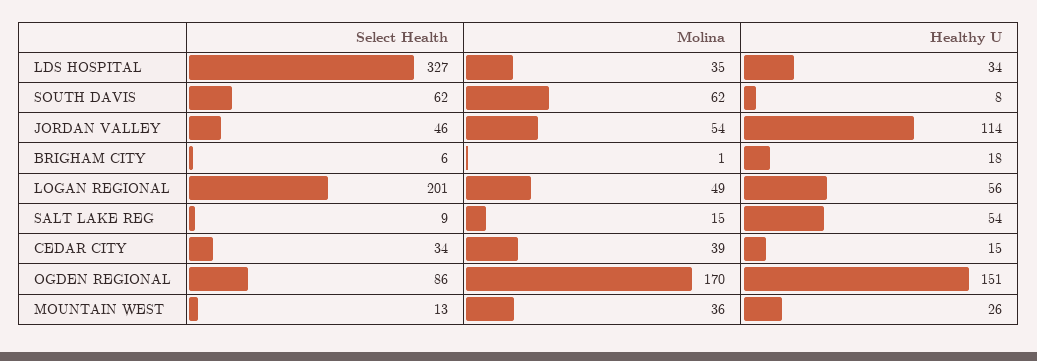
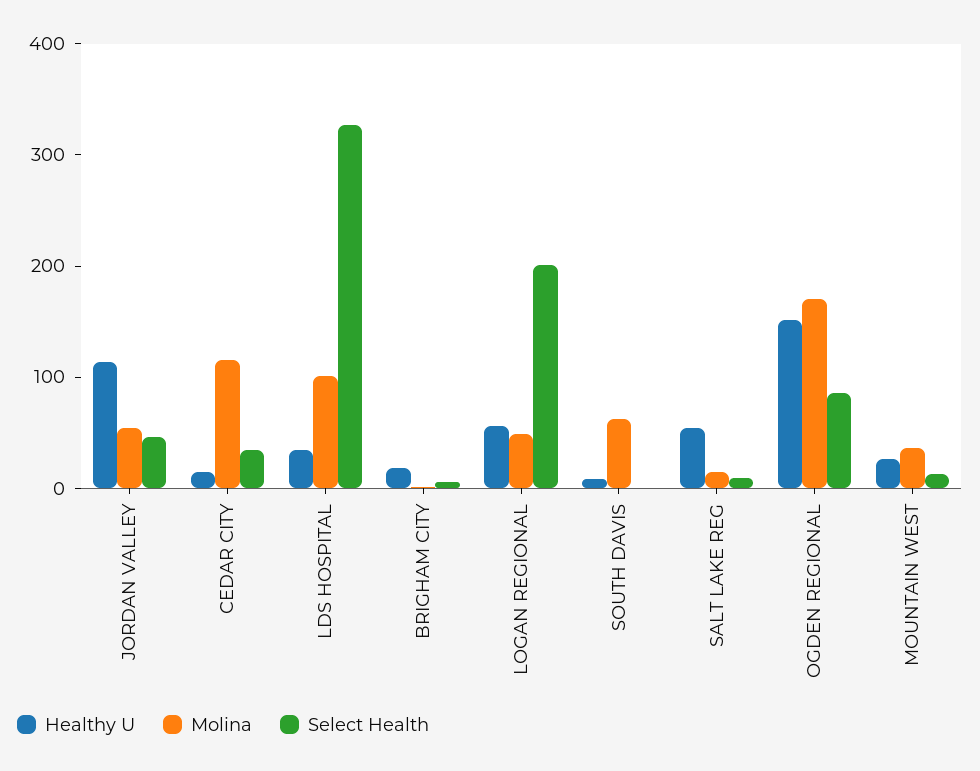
Molina, LDS HOSPITAL: 35 -> 100
Select Health, SOUTH DAVIS: 62 -> 0
Molina, CEDAR CITY: 39 -> 120

